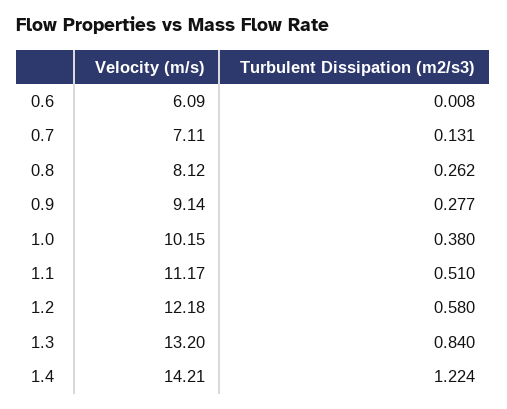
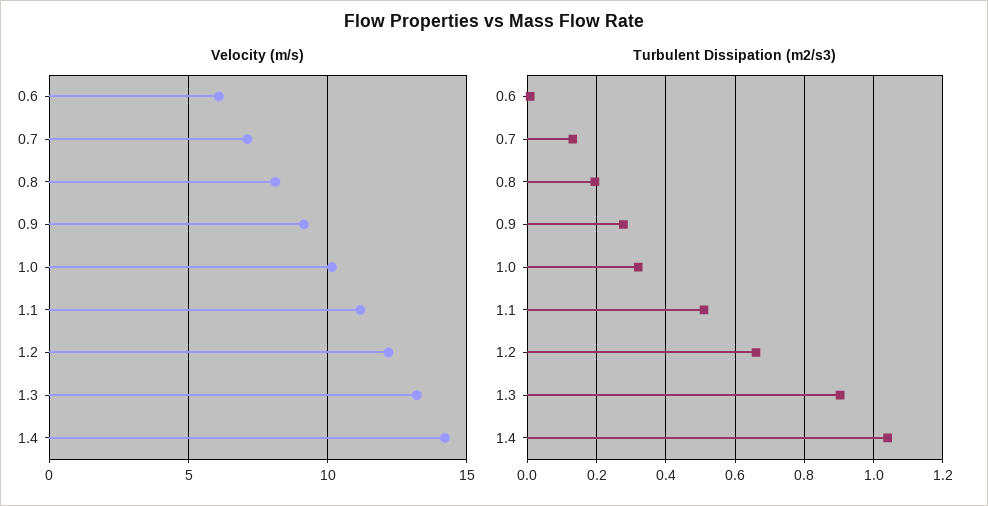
Turbulent Dissipation (m2/s3), 0.8: 0.262 -> 0.2
Turbulent Dissipation (m2/s3), 1.0: 0.38 -> 0.32
Turbulent Dissipation (m2/s3), 1.2: 0.58 -> 0.66
Turbulent Dissipation (m2/s3), 1.3: 0.84 -> 0.9
Turbulent Dissipation (m2/s3), 1.4: 1.224 -> 1.04

